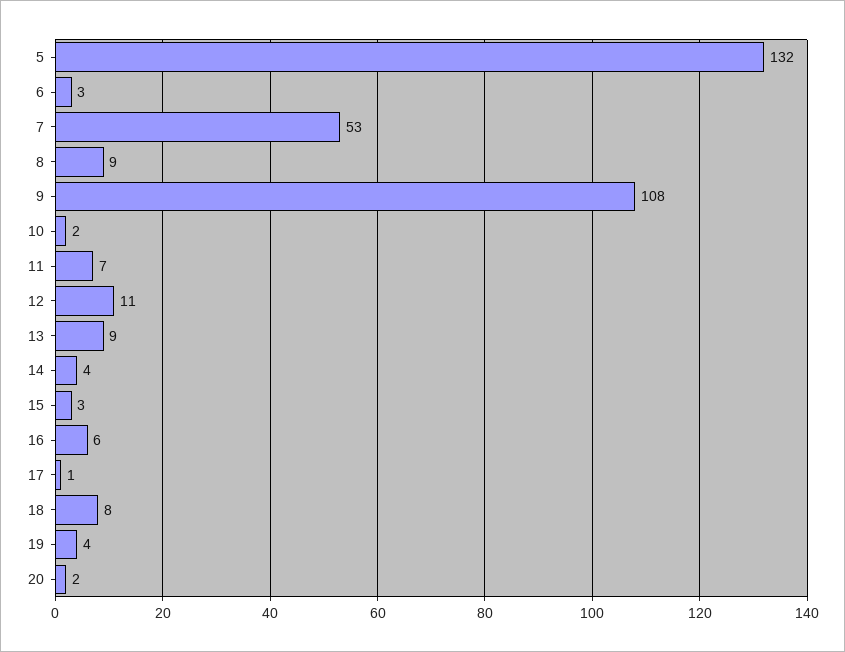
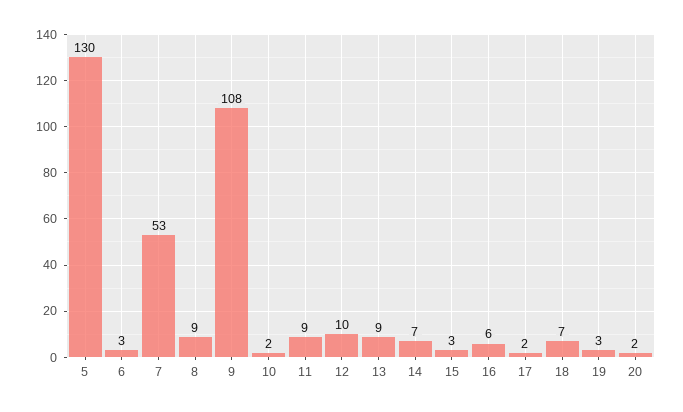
5: 132 -> 130
11: 7 -> 9
12: 11 -> 10
14: 4 -> 7
17: 1 -> 2
18: 8 -> 7
19: 4 -> 3

